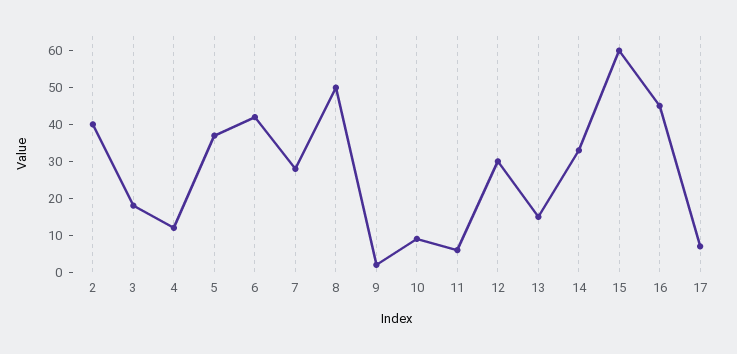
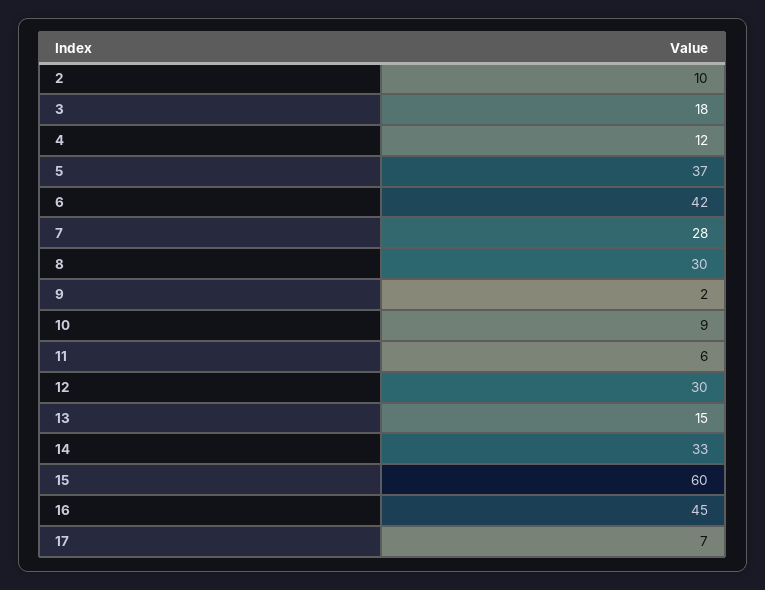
2: 40 -> 10
8: 50 -> 30

